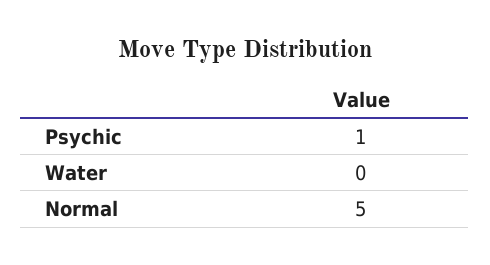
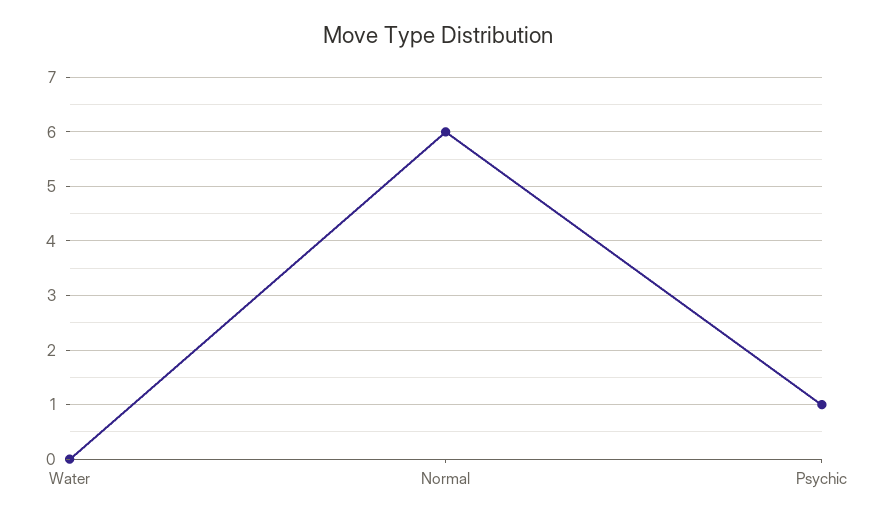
Normal: 5 -> 6

